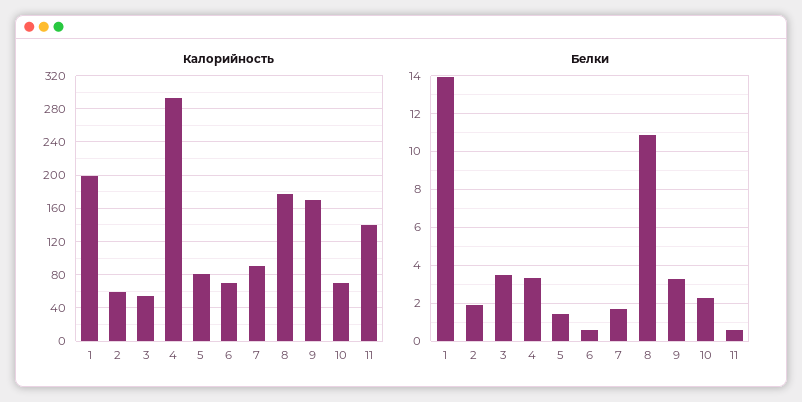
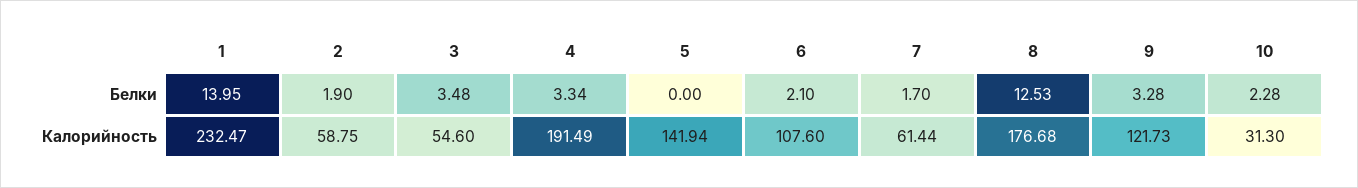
Калорийность, 1: 200 -> 232.47
Калорийность, 4: 290 -> 191.49
Калорийность, 5: 80 -> 141.94
Калорийность, 6: 70 -> 107.6
Калорийность, 7: 90 -> 61.44
Калорийность, 9: 170 -> 121.73
Калорийность, 10: 70 -> 31.3
Калорийность, 11: 140 -> none
Белки, 5: 1.5 -> 0
Белки, 6: 0.5 -> 2.1
Белки, 8: 11 -> 12.53
Белки, 11: 0.5 -> none

